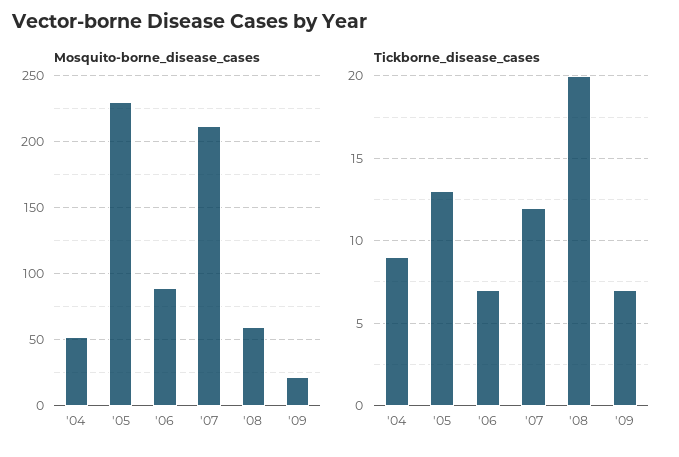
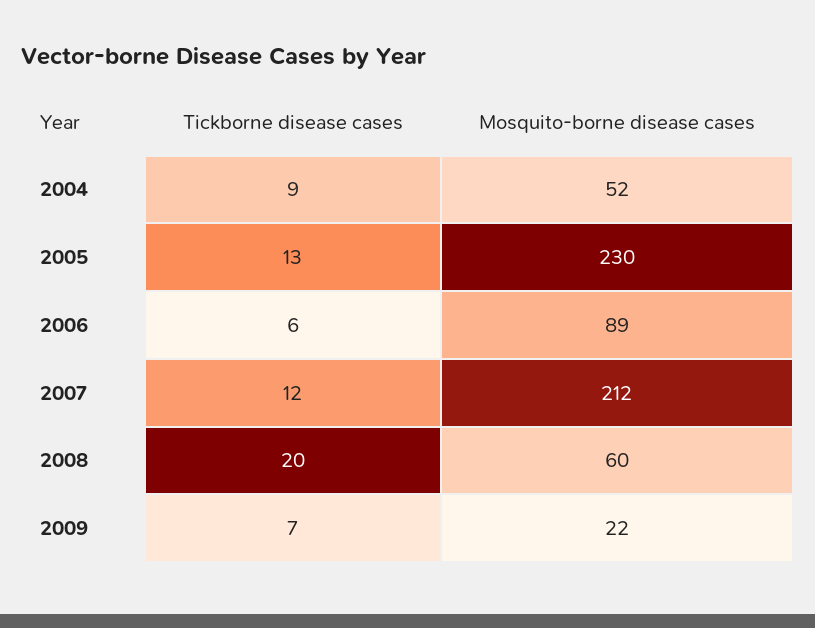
Tickborne_disease_cases, '06: 7 -> 6

